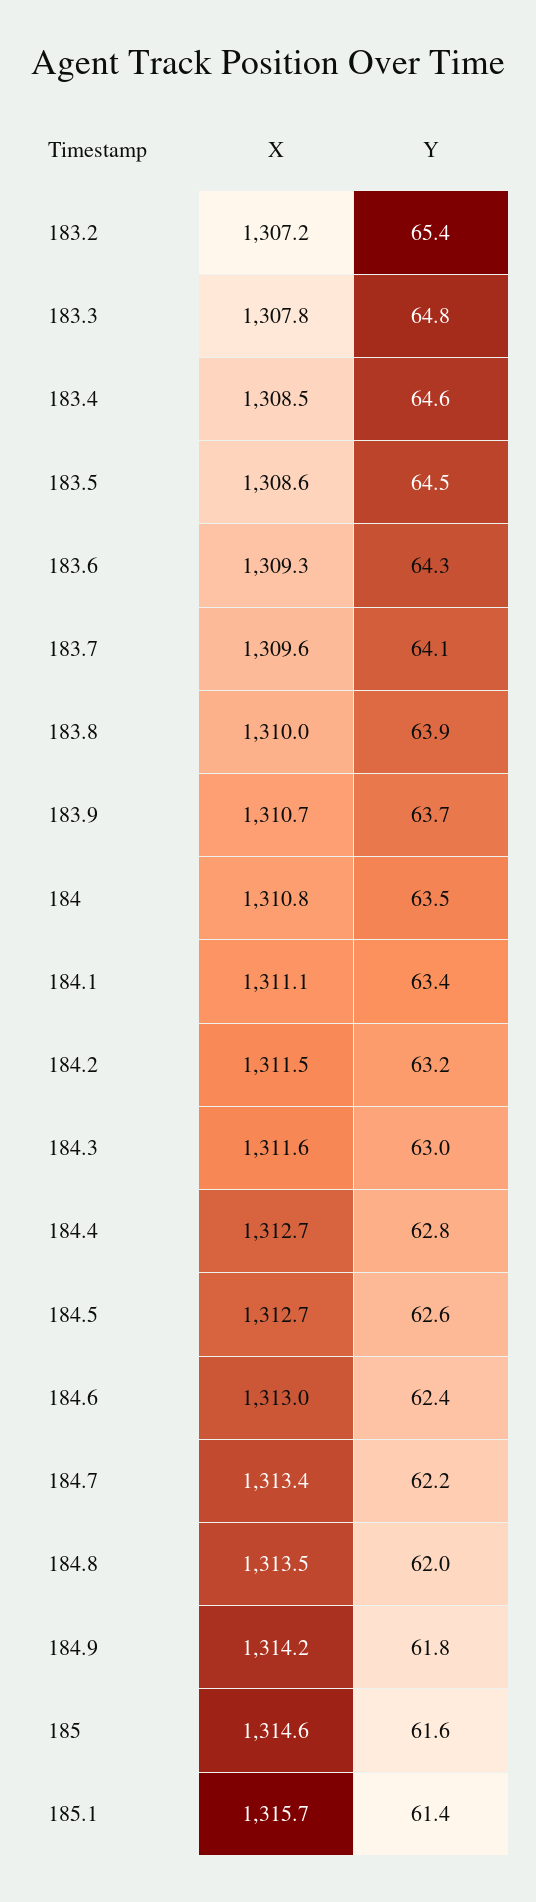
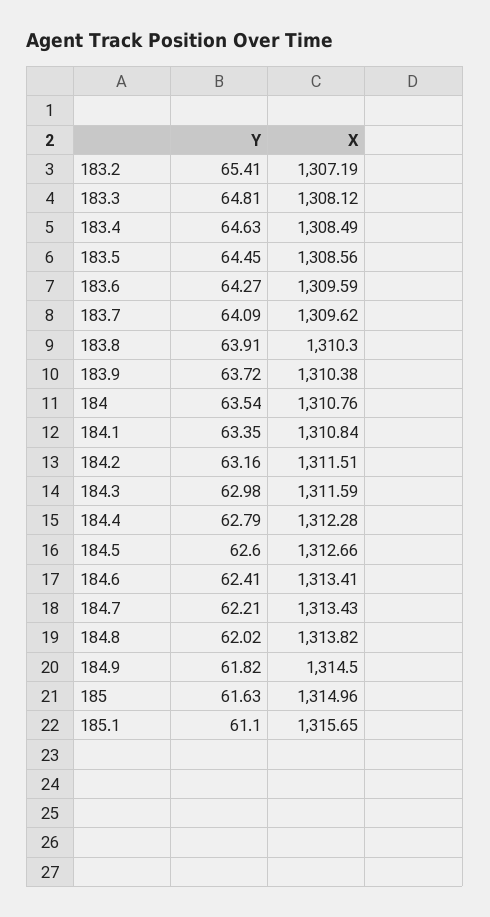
X, 183.3: 1307.8 -> 1308.12
X, 183.6: 1309.3 -> 1309.59
X, 183.8: 1310 -> 1310.3
X, 183.9: 1310.7 -> 1310.38
X, 184.1: 1311.1 -> 1310.84
X, 184.4: 1312.7 -> 1312.28
X, 184.6: 1313 -> 1313.41
X, 184.8: 1313.5 -> 1313.82
X, 184.9: 1314.2 -> 1314.5
X, 185: 1314.6 -> 1314.96
Y, 185.1: 61.4 -> 61.1

